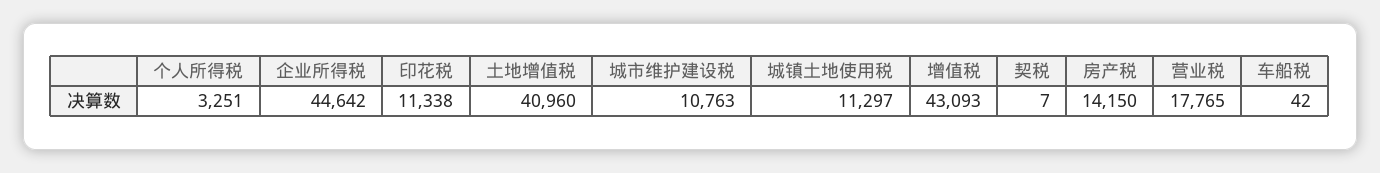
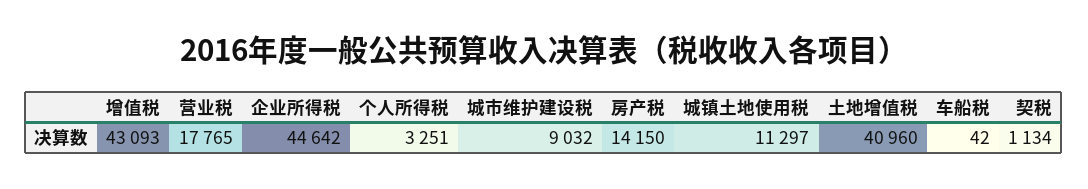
印花税: 11338 -> none
城市维护建设税: 10763 -> 9032
契税: 7 -> 1134

